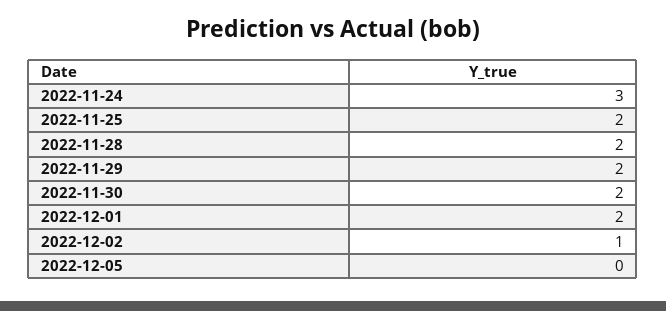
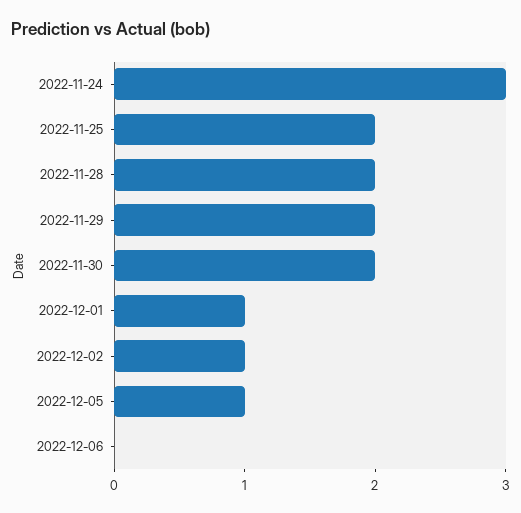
2022-12-01: 2 -> 1
2022-12-05: 0 -> 1
2022-12-06: none -> 0

